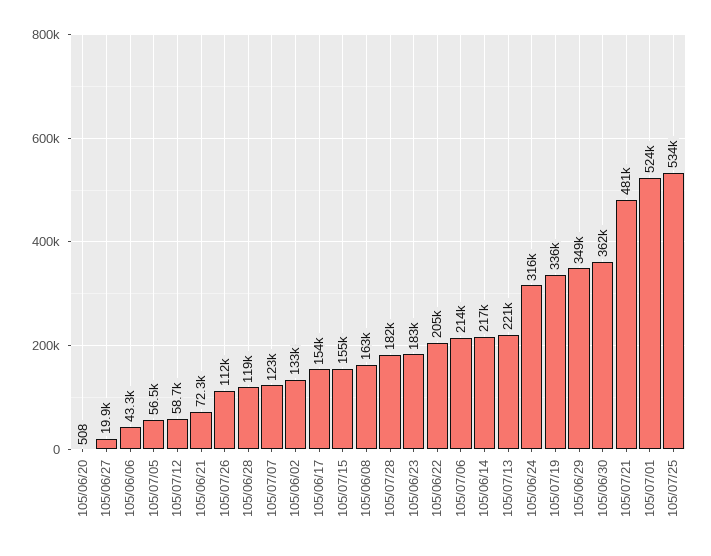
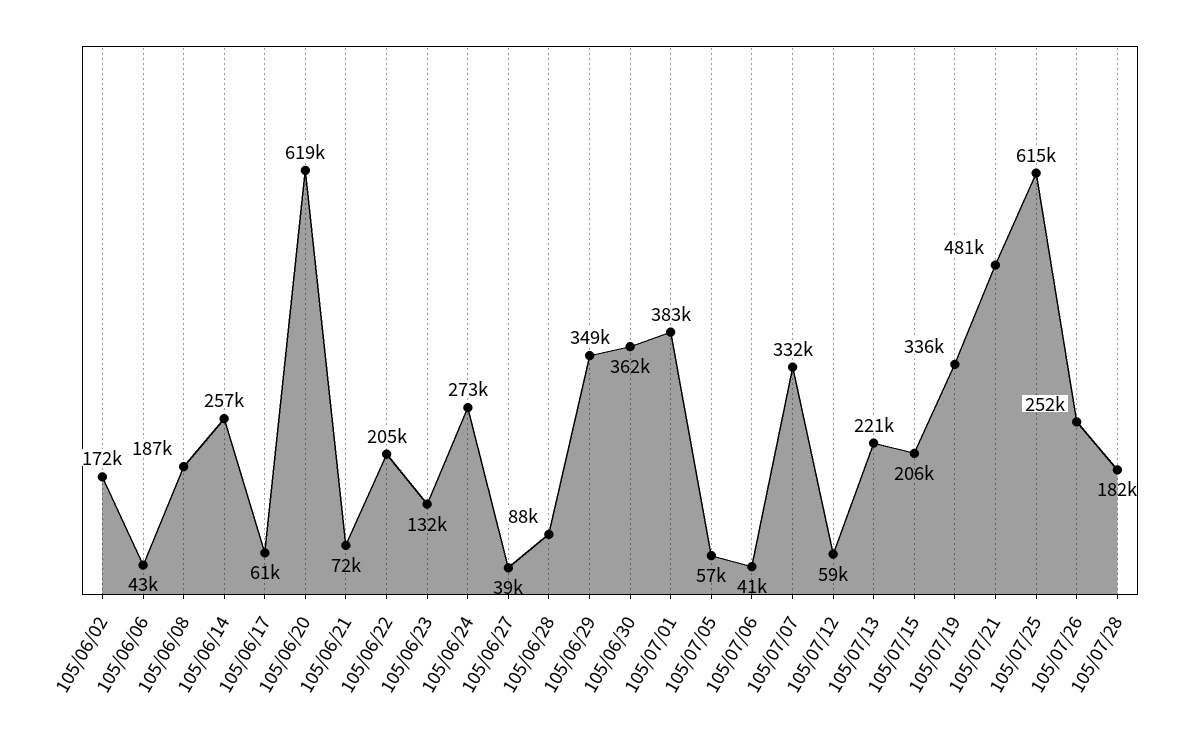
105/06/20: 508 -> 619000
105/06/27: 19900 -> 39000
105/07/26: 112000 -> 252000
105/06/28: 119000 -> 88000
105/07/07: 123000 -> 332000
105/06/02: 133000 -> 172000
105/06/17: 154000 -> 61000
105/07/15: 155000 -> 206000
105/06/08: 163000 -> 187000
105/06/23: 183000 -> 132000
105/07/06: 214000 -> 41000
105/06/14: 217000 -> 257000
105/06/24: 316000 -> 273000
105/07/01: 524000 -> 383000
105/07/25: 534000 -> 615000

